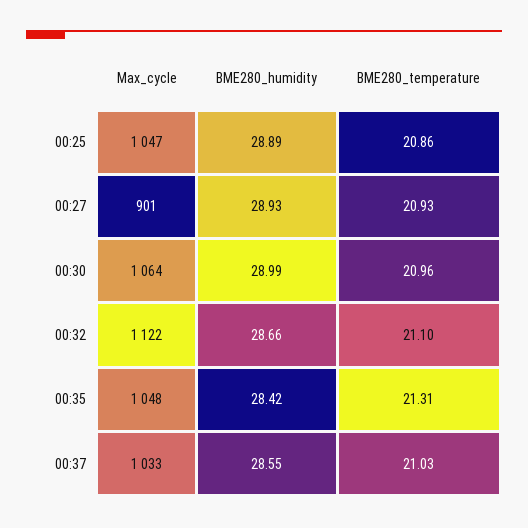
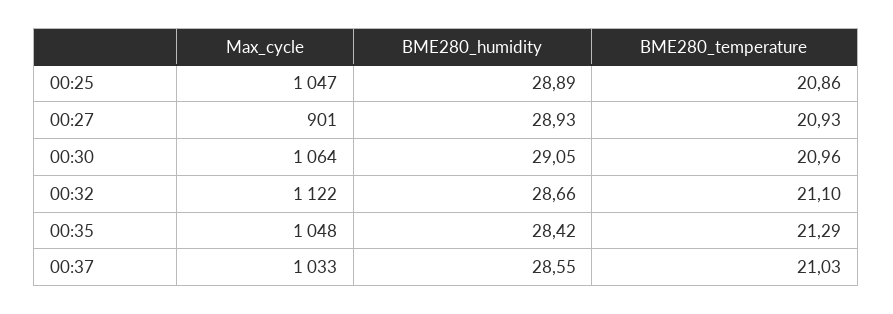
BME280_humidity, 00:30: 28.99 -> 29.05
BME280_temperature, 00:35: 21.31 -> 21.29

